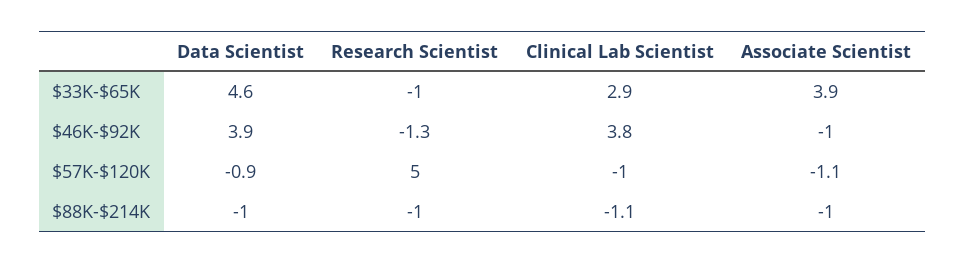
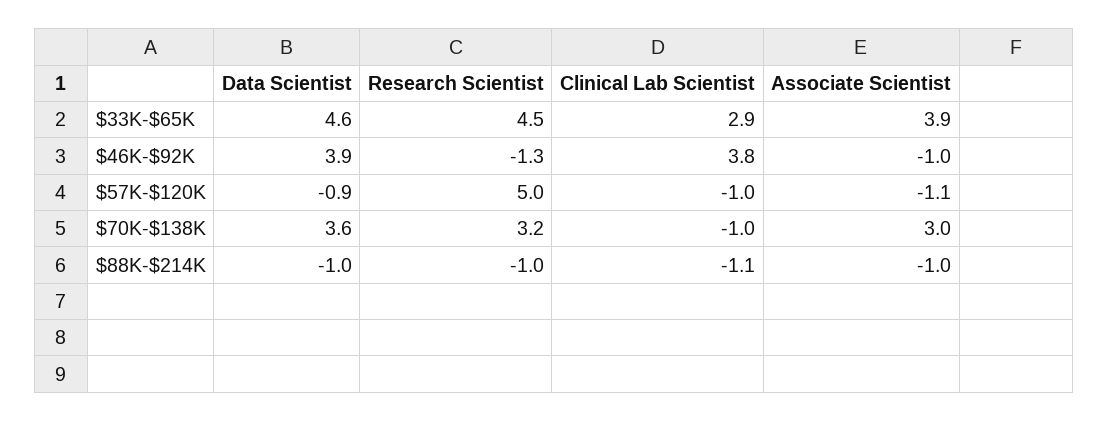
Research Scientist, $33K-$65K: -1 -> 4.5
Data Scientist, $70K-$138K: none -> 3.6
Research Scientist, $70K-$138K: none -> 3.2
Clinical Lab Scientist, $70K-$138K: none -> -1
Associate Scientist, $70K-$138K: none -> 3

